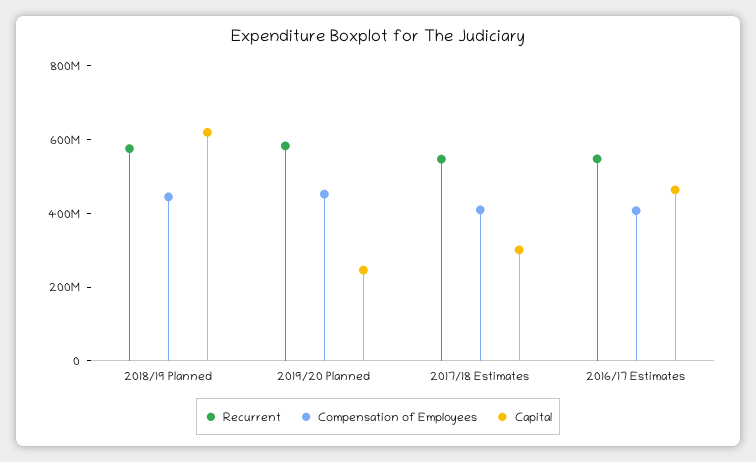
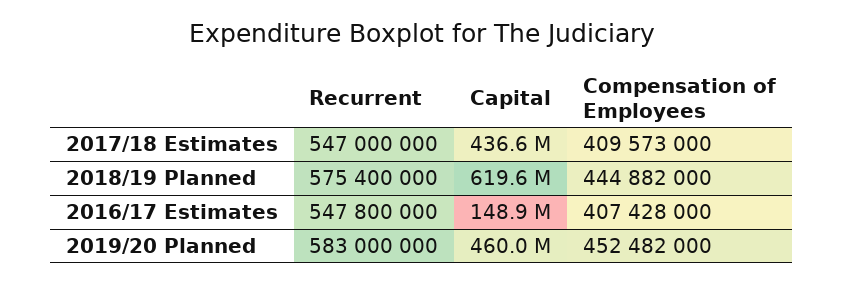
Capital, 2019/20 Planned: 250000000 -> 460000000
Capital, 2017/18 Estimates: 300000000 -> 436600000
Capital, 2016/17 Estimates: 450000000 -> 148900000

